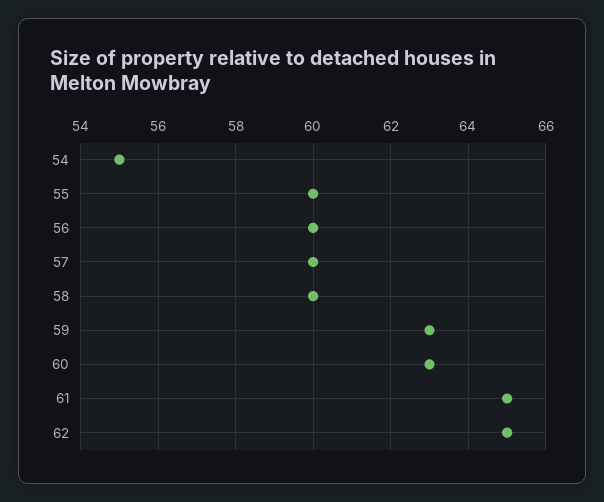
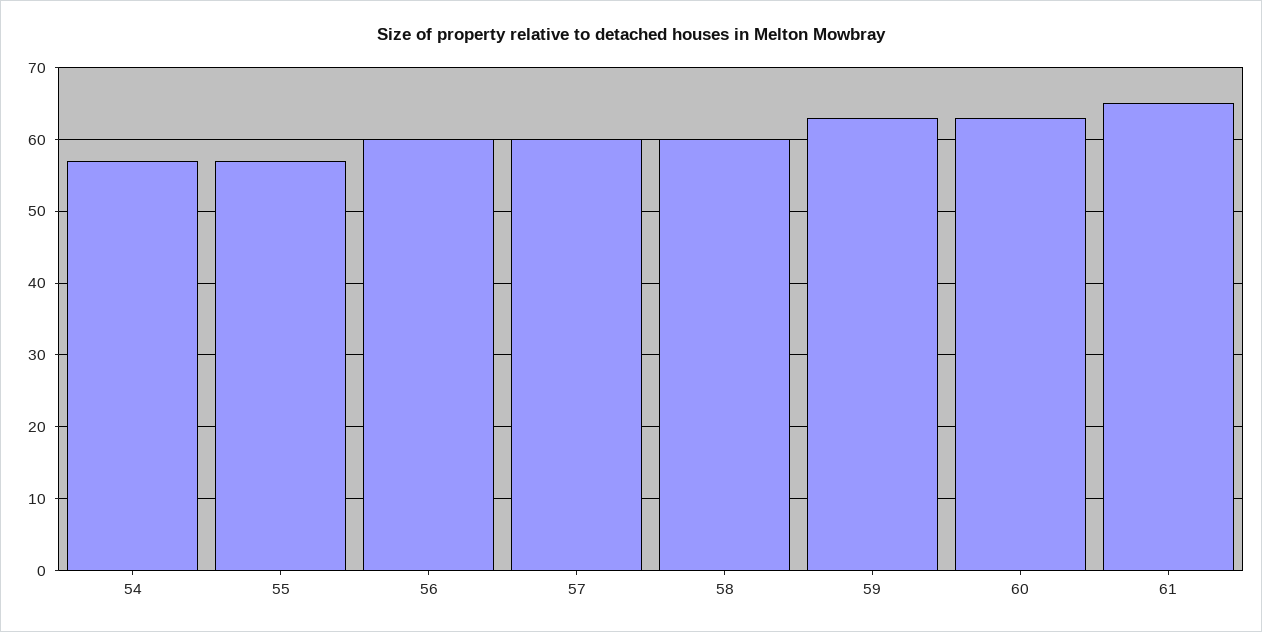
54: 55 -> 57
55: 60 -> 57
62: 65 -> none

